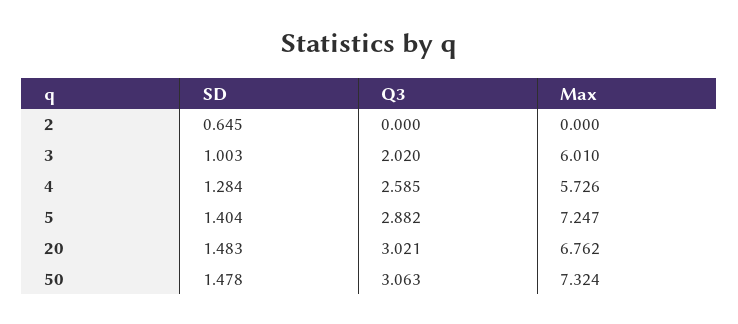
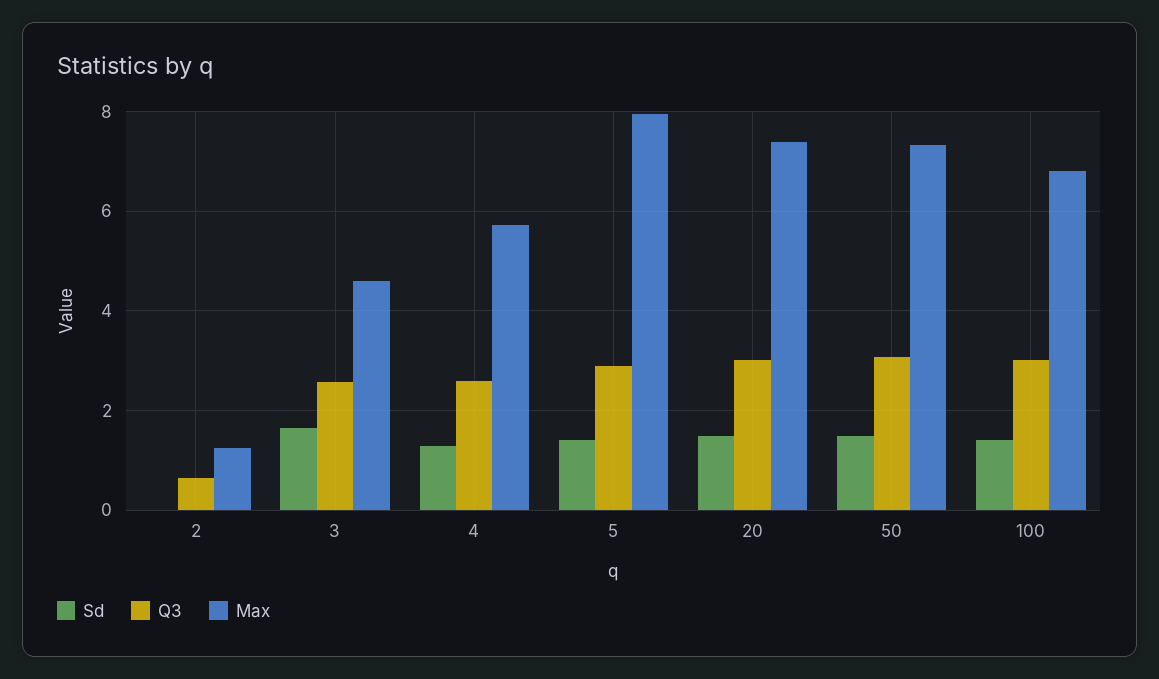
SD, 2: 0.645 -> 0
Q3, 2: 0 -> 0.6
Max, 2: 0 -> 1.2
SD, 3: 1.003 -> 1.6
Q3, 3: 2.02 -> 2.6
Max, 3: 6.01 -> 4.6
Max, 5: 7.247 -> 8
Max, 20: 6.762 -> 7.4
SD, 100: none -> 1.4
Q3, 100: none -> 3
Max, 100: none -> 6.8

